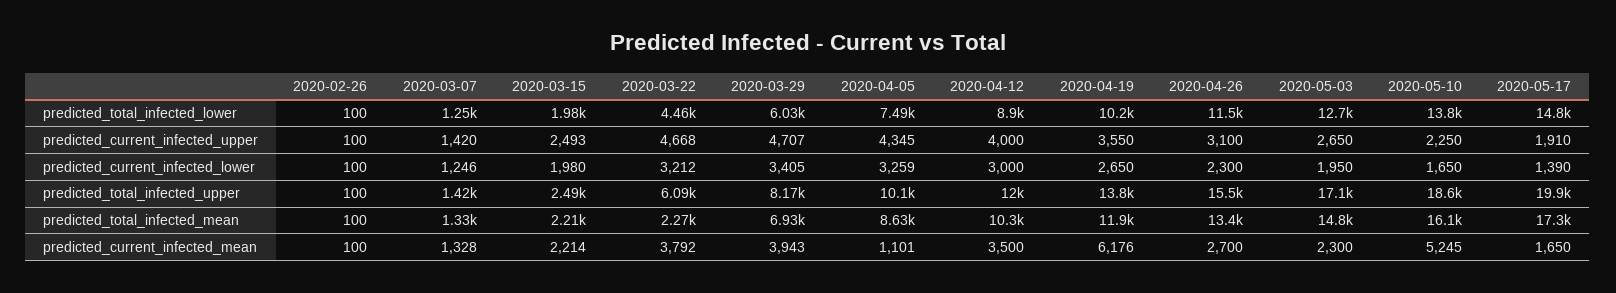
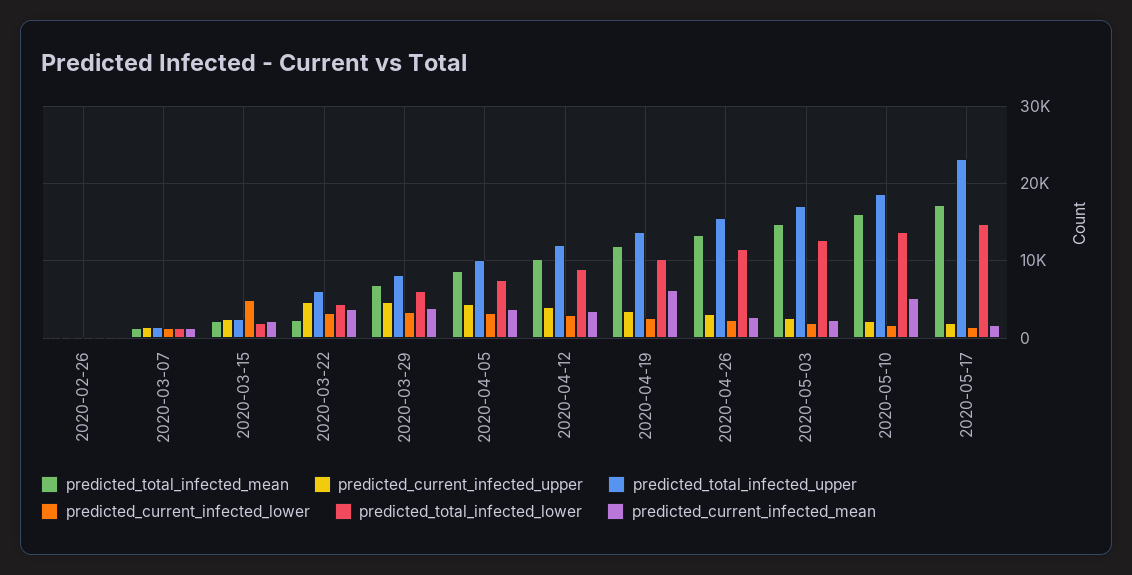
predicted_current_infected_lower, 2020-03-15: 1980 -> 5000
predicted_total_infected_upper, 2020-05-17: 19900 -> 23000
predicted_current_infected_mean, 2020-04-05: 1101 -> 4000

